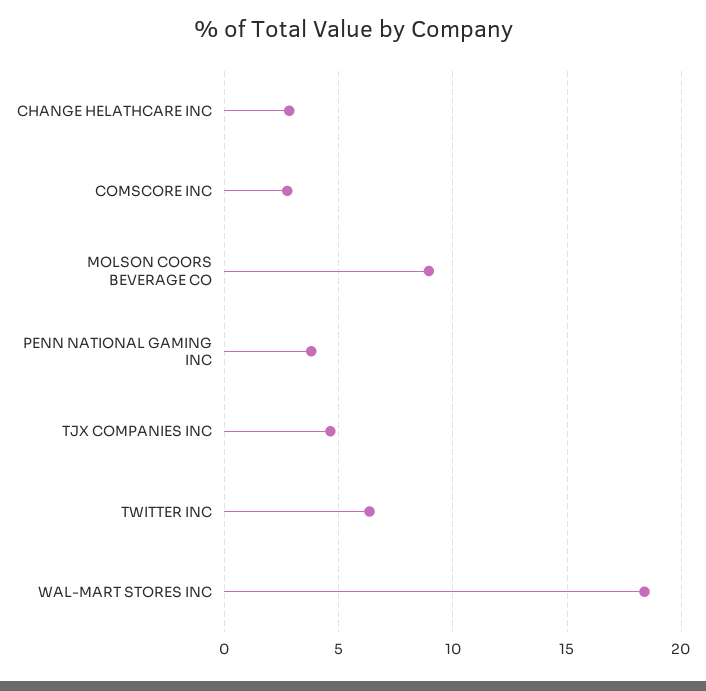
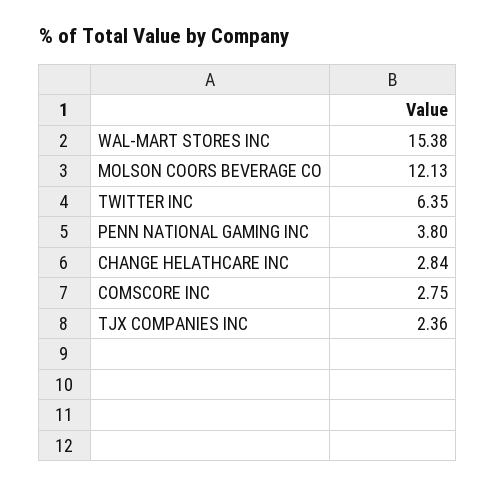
MOLSON COORS BEVERAGE CO: 9 -> 12.13
TJX COMPANIES INC: 4.5 -> 2.36
WAL-MART STORES INC: 18.5 -> 15.38

